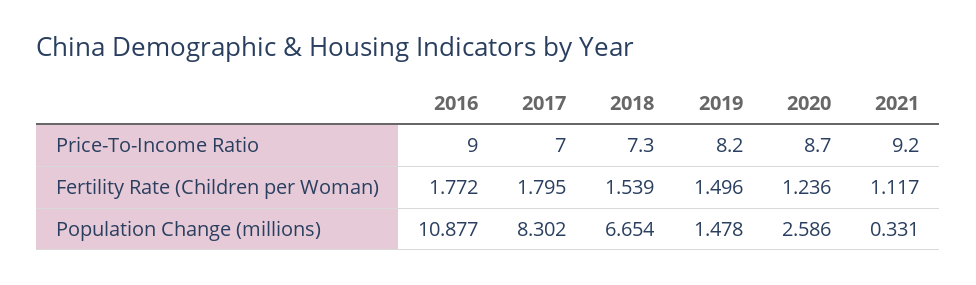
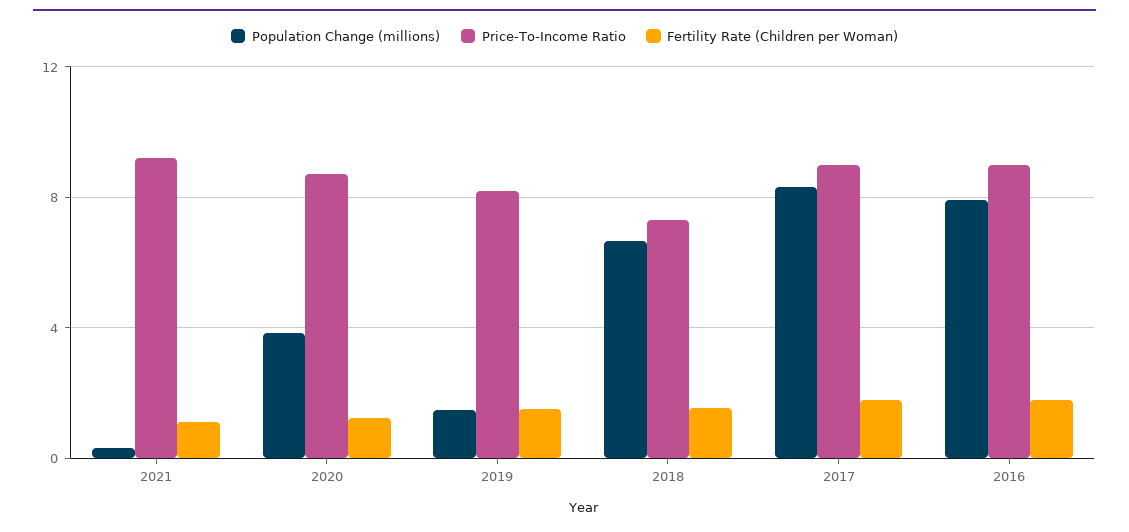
Price-To-Income Ratio, 2017: 7 -> 9
Population Change (millions), 2016: 10.877 -> 8
Population Change (millions), 2020: 2.586 -> 4

